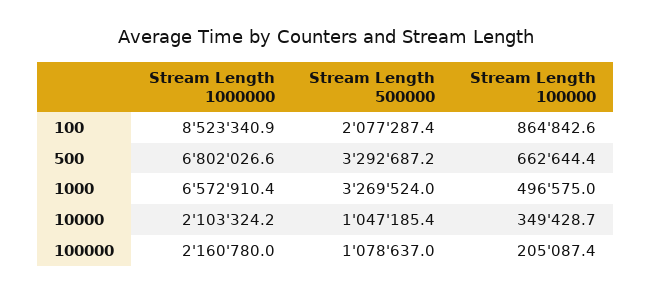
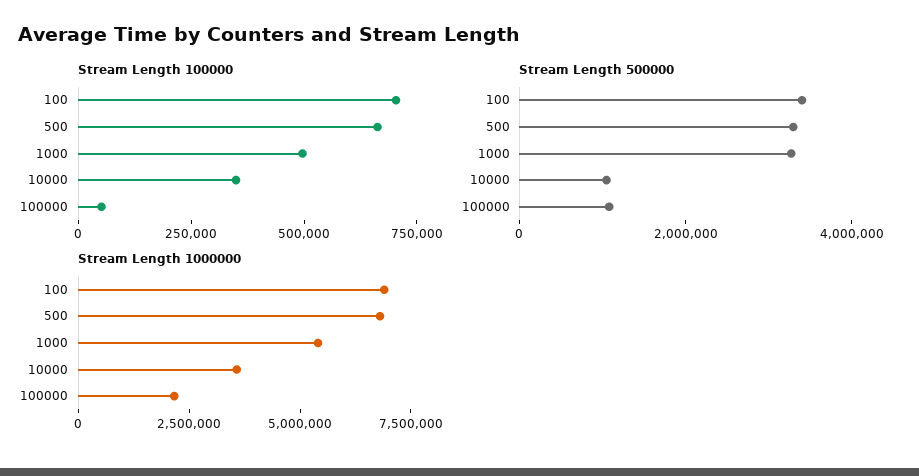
Stream Length 1000000, 100: 8523340.9 -> 7000000
Stream Length 500000, 100: 2077287.4 -> 3500000
Stream Length 100000, 100: 864842.6 -> 700000
Stream Length 1000000, 1000: 6572910.4 -> 5500000
Stream Length 1000000, 10000: 2103324.2 -> 3500000
Stream Length 100000, 100000: 205087.4 -> 50000

